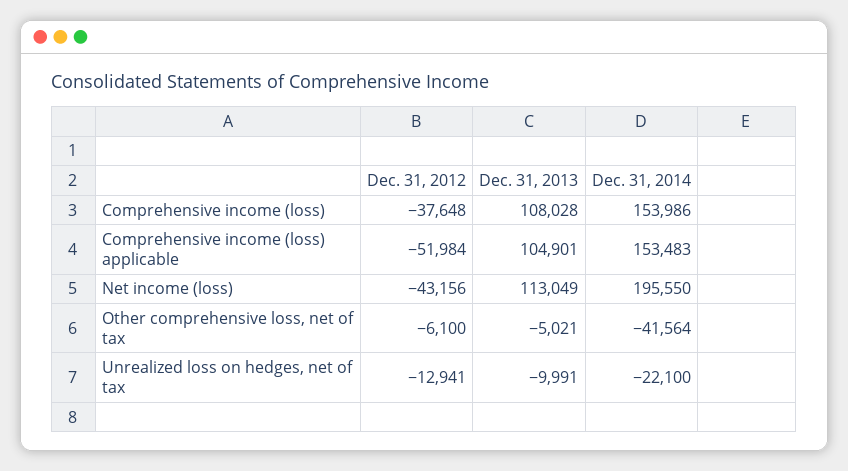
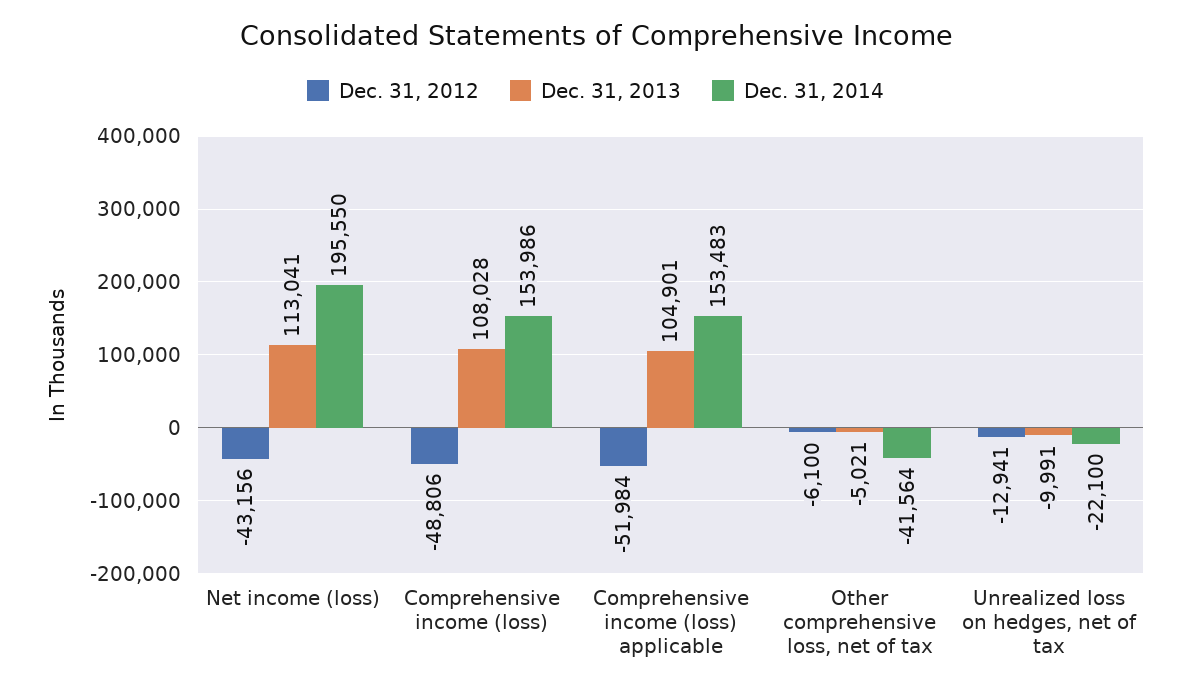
Dec. 31, 2012, Comprehensive income (loss): -37648 -> -48806
Dec. 31, 2013, Net income (loss): 113049 -> 113041

